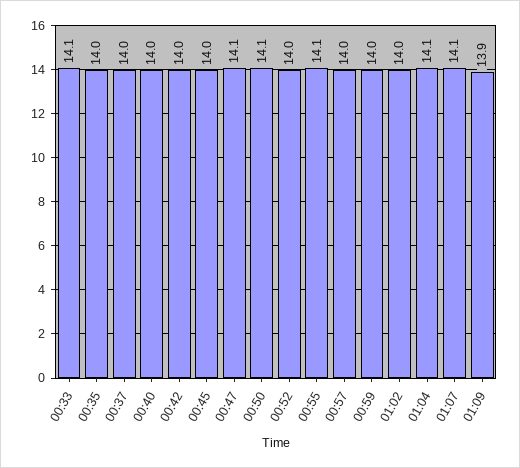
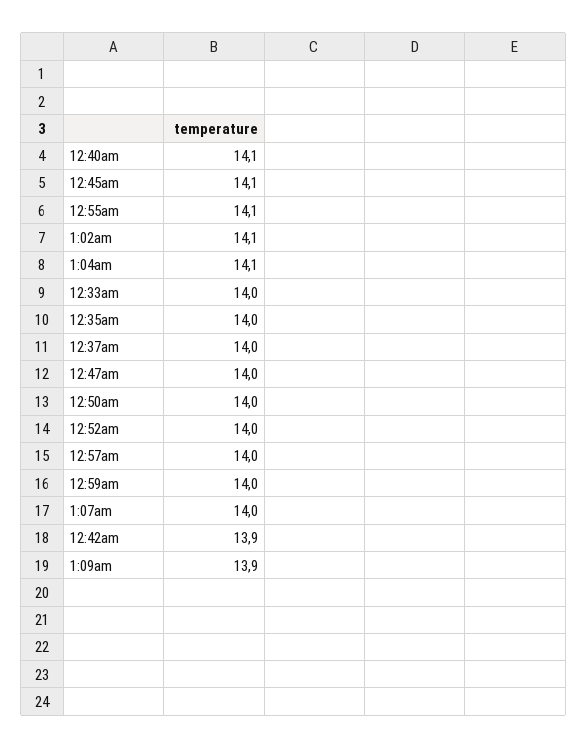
00:33: 14.1 -> 14
00:40: 14 -> 14.1
00:42: 14 -> 13.9
00:45: 14 -> 14.1
00:47: 14.1 -> 14
00:50: 14.1 -> 14
01:02: 14 -> 14.1
01:07: 14.1 -> 14

